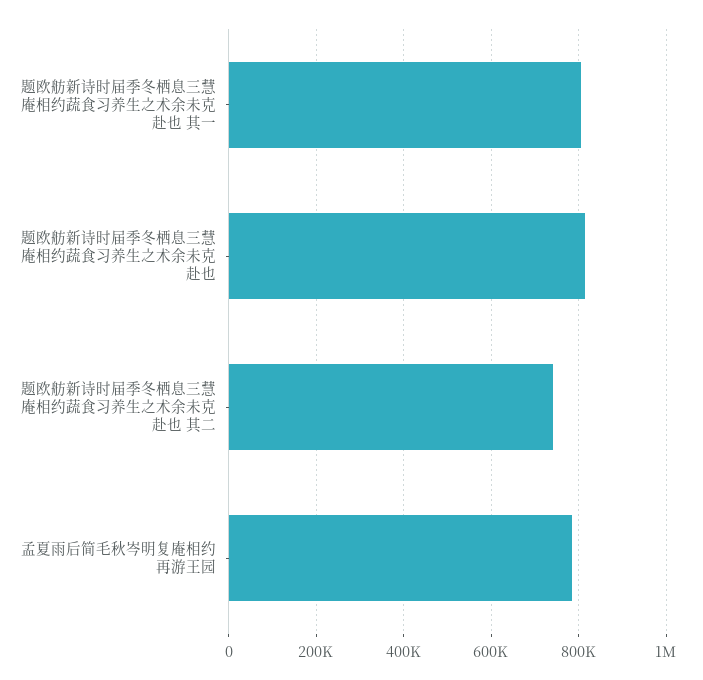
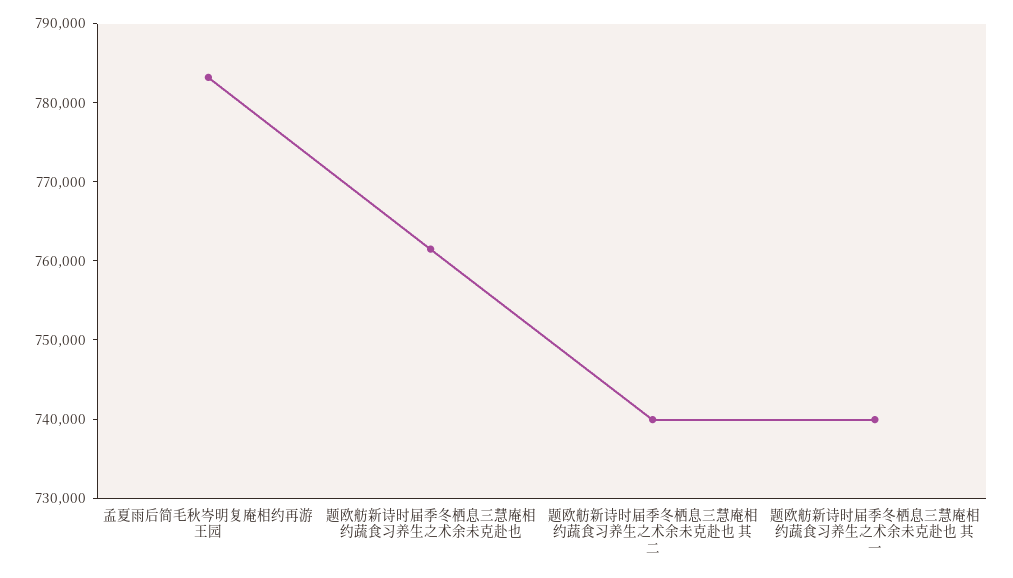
题欧舫新诗时届季冬栖息三慧庵相约蔬食习养生之术余未克赴也 其一: 800000 -> 740000
题欧舫新诗时届季冬栖息三慧庵相约蔬食习养生之术余未克赴也: 820000 -> 762000

